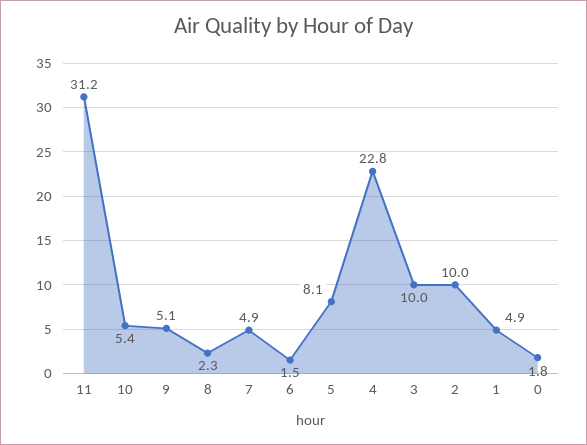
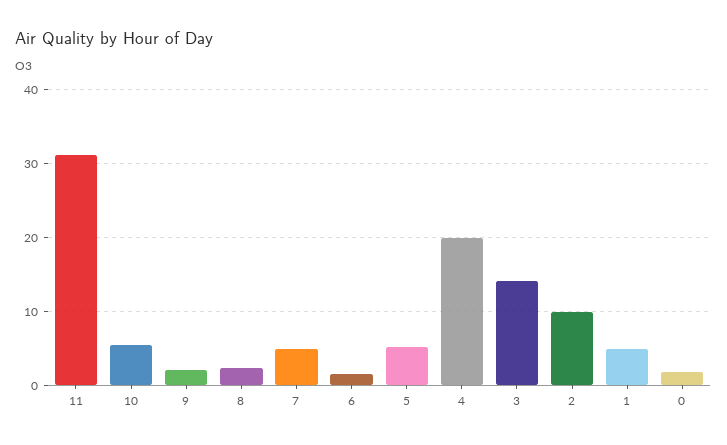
9: 5.1 -> 2
5: 8.1 -> 5
4: 22.8 -> 20
3: 10 -> 14

